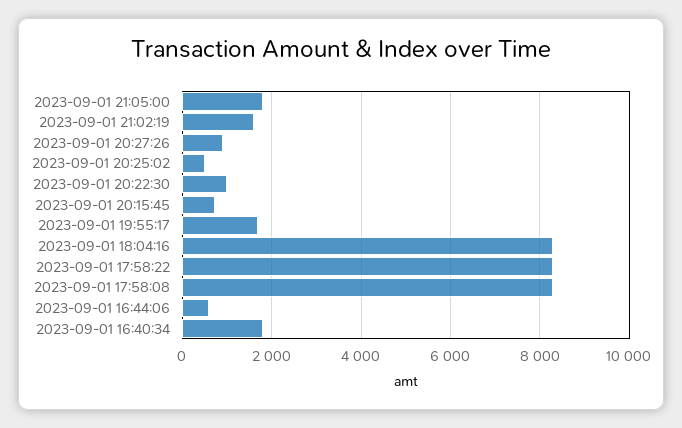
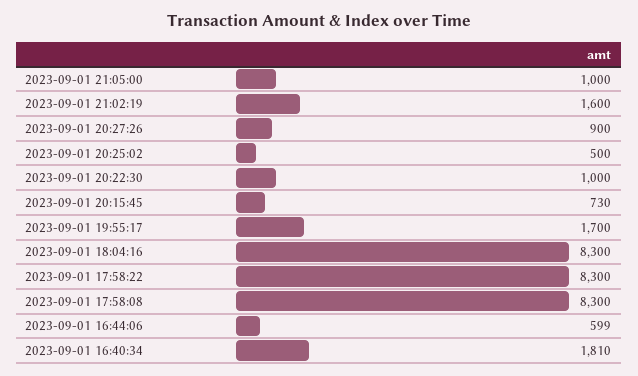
2023-09-01 21:05:00: 1800 -> 1000

